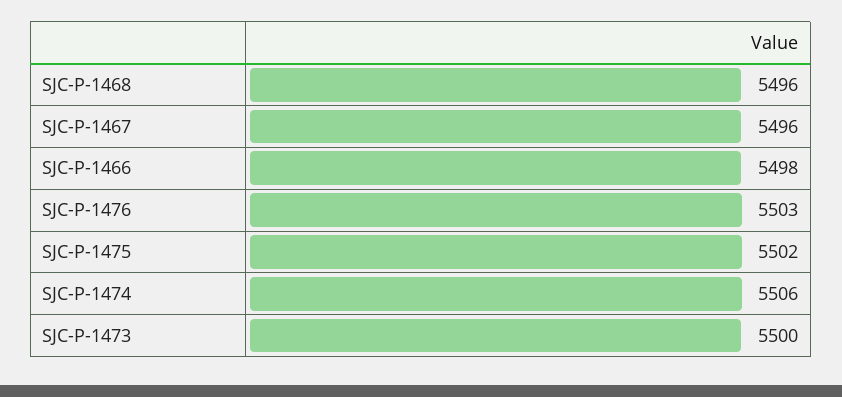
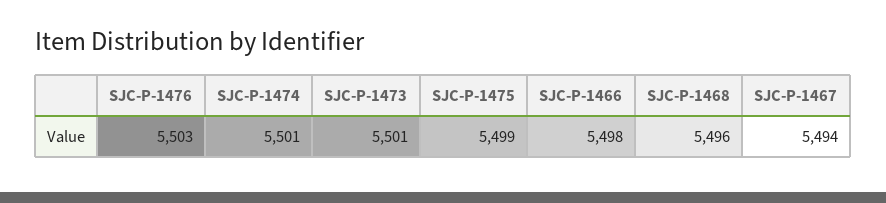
SJC-P-1467: 5496 -> 5494
SJC-P-1475: 5502 -> 5499
SJC-P-1474: 5506 -> 5501
SJC-P-1473: 5500 -> 5501

